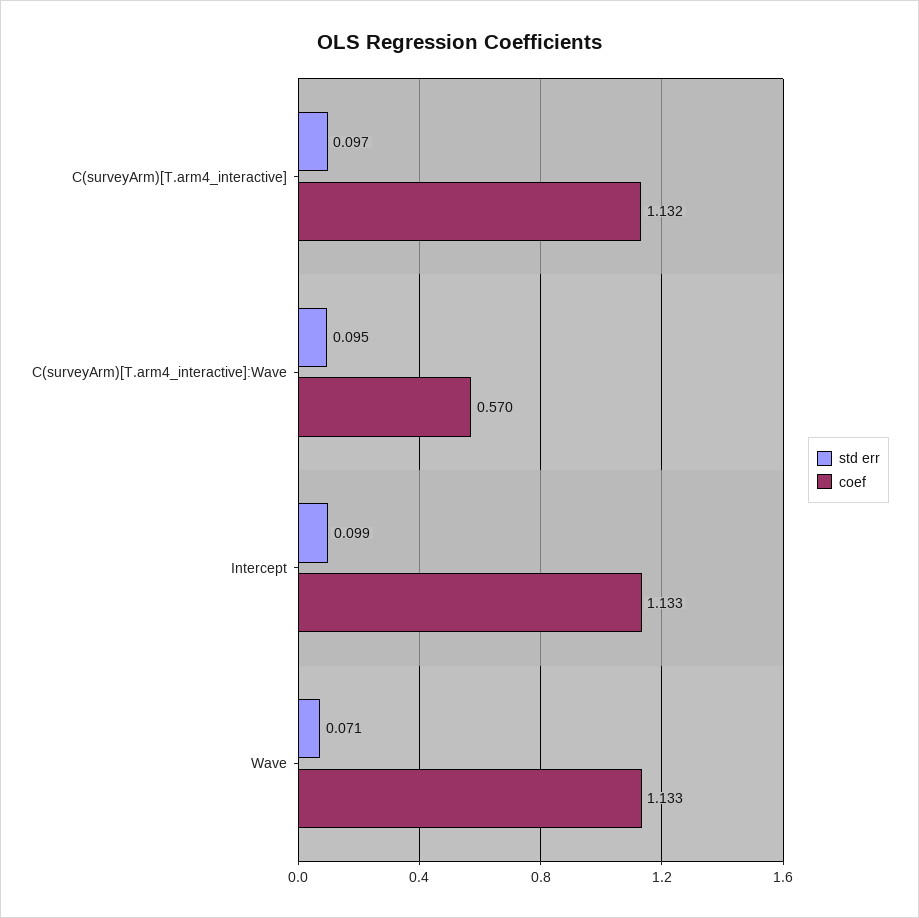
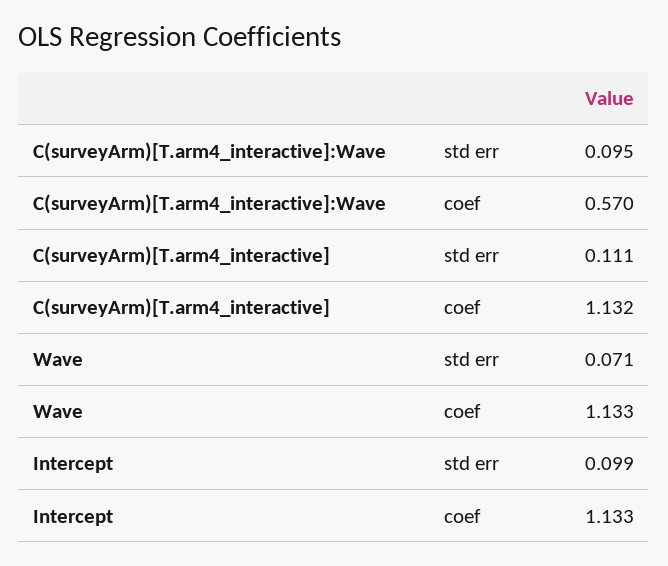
std err, C(surveyArm)[T.arm4_interactive]: 0.097 -> 0.111

